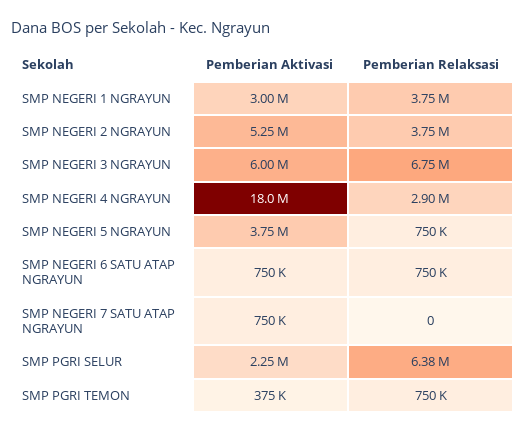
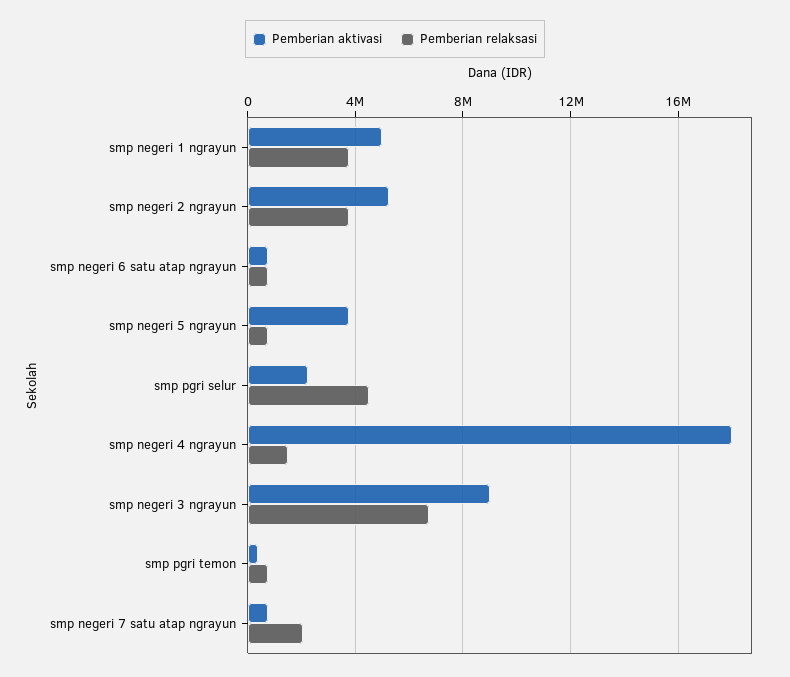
Pemberian Aktivasi, SMP NEGERI 1 NGRAYUN: 3000000 -> 5000000
Pemberian Aktivasi, SMP NEGERI 3 NGRAYUN: 6000000 -> 9000000
Pemberian Relaksasi, SMP NEGERI 4 NGRAYUN: 2900000 -> 1500000
Pemberian Relaksasi, SMP NEGERI 7 SATU ATAP NGRAYUN: 0 -> 2000000
Pemberian Relaksasi, SMP PGRI SELUR: 6380000 -> 4500000

